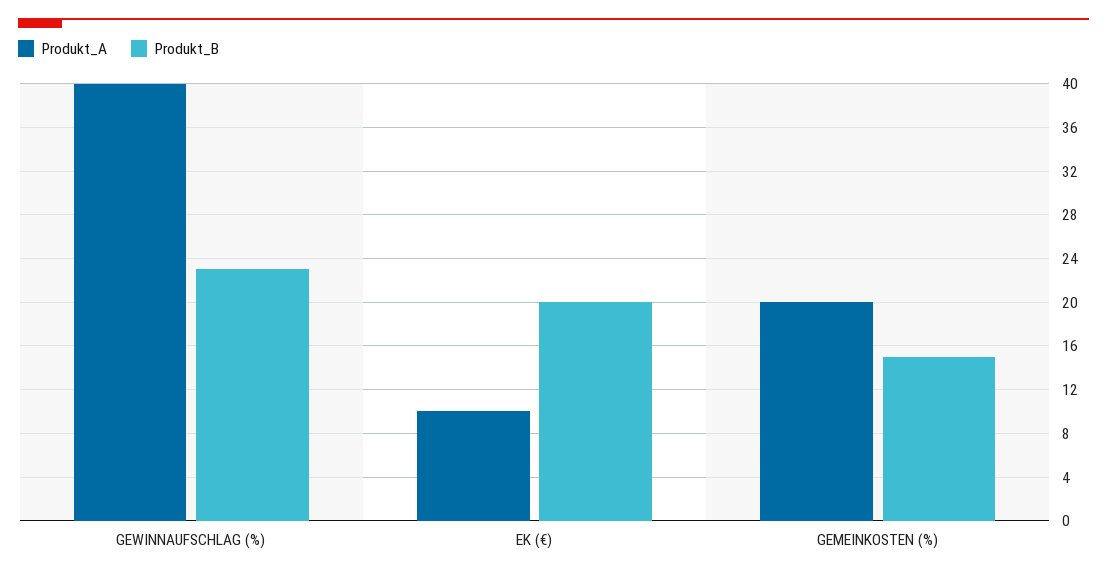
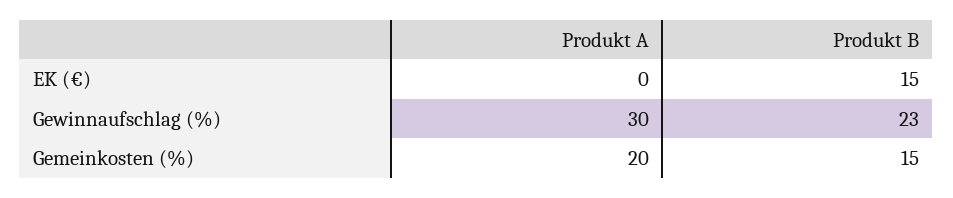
Produkt_A, GEWINNAUFSCHLAG (%): 40 -> 30
Produkt_A, EK (€): 10 -> 0
Produkt_B, EK (€): 20 -> 15

